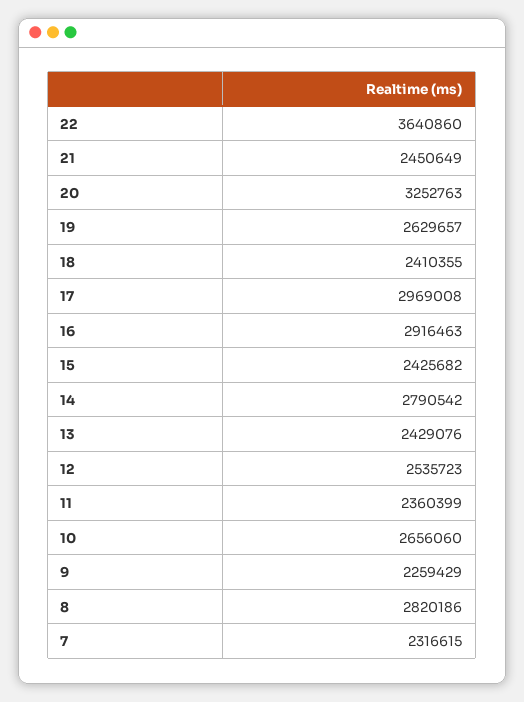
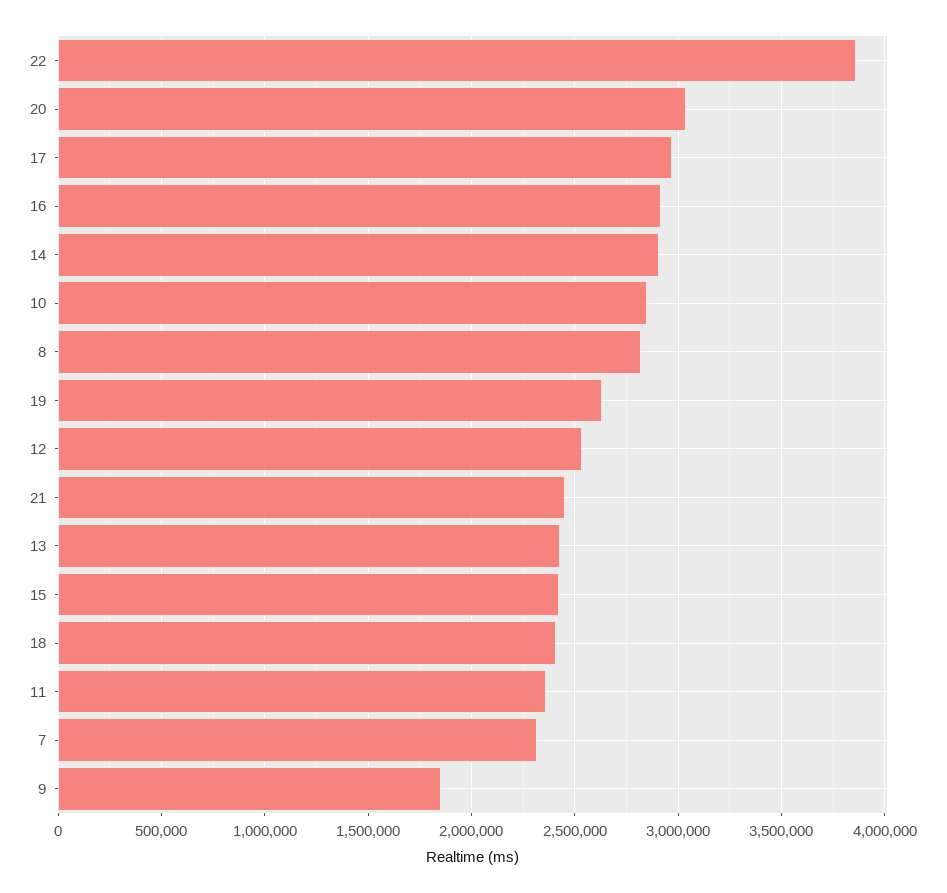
22: 3640860 -> 3850000
20: 3252763 -> 3050000
14: 2790542 -> 2900000
10: 2656060 -> 2850000
9: 2259429 -> 1850000

